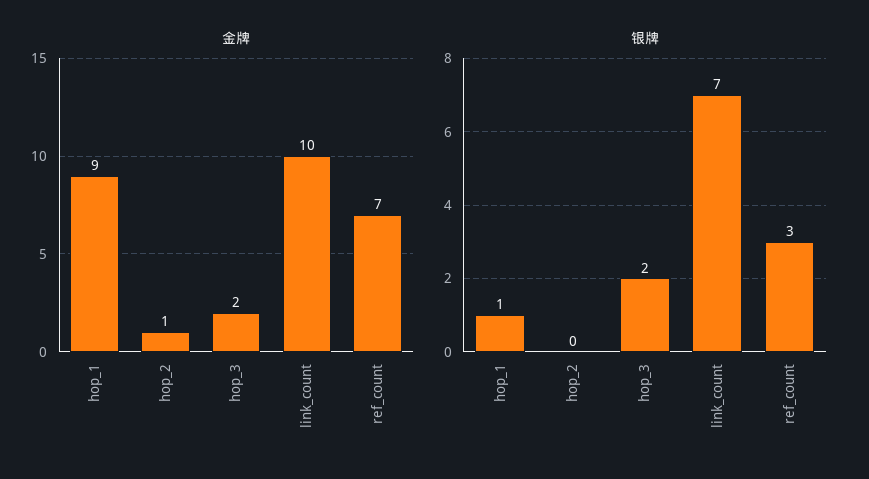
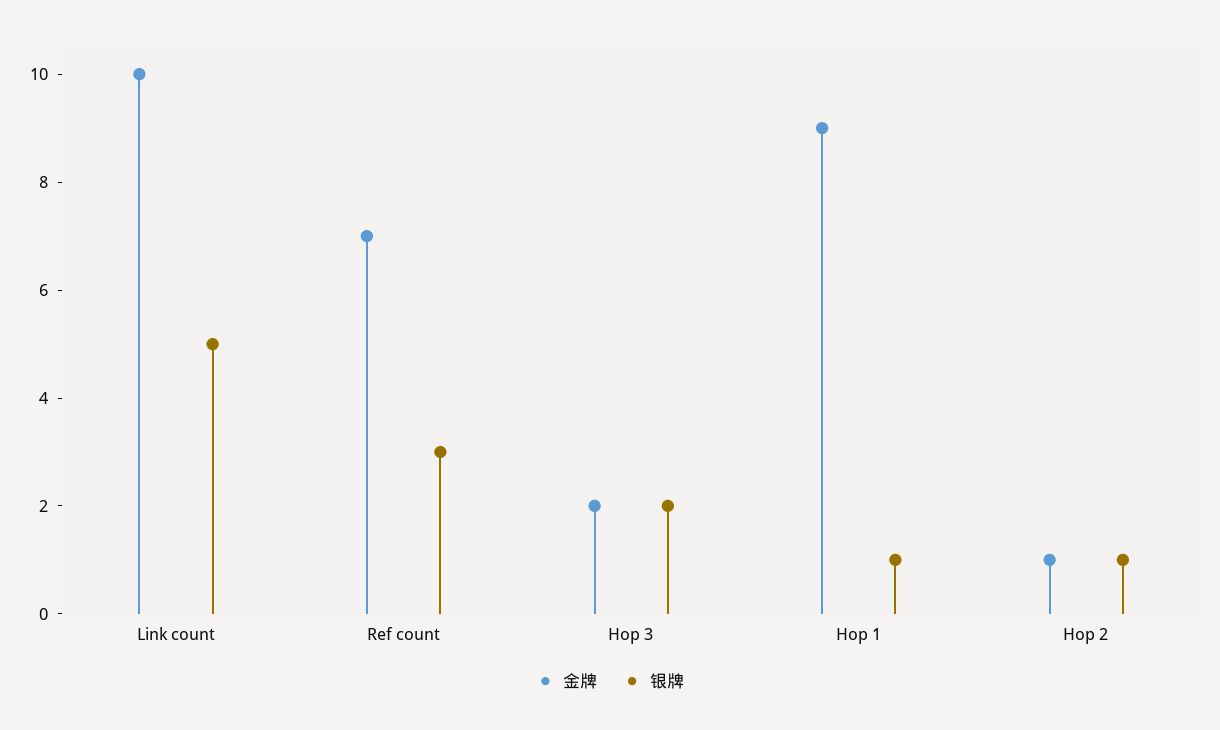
银牌, hop_2: 0 -> 1
银牌, link_count: 7 -> 5

